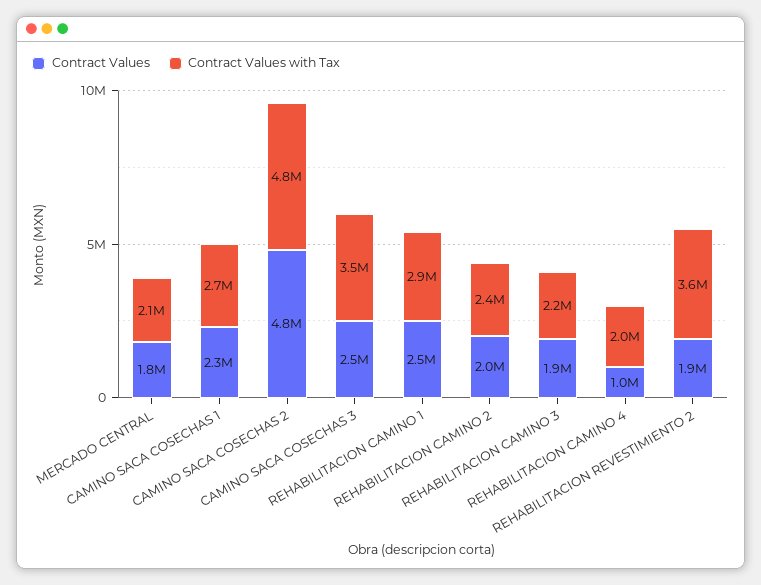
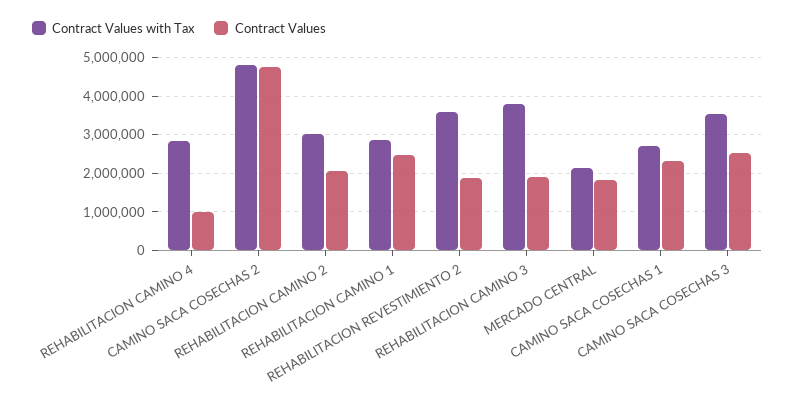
Contract Values with Tax, REHABILITACION CAMINO 2: 2400000 -> 3000000
Contract Values with Tax, REHABILITACION CAMINO 3: 2200000 -> 3800000
Contract Values with Tax, REHABILITACION CAMINO 4: 2000000 -> 2800000

